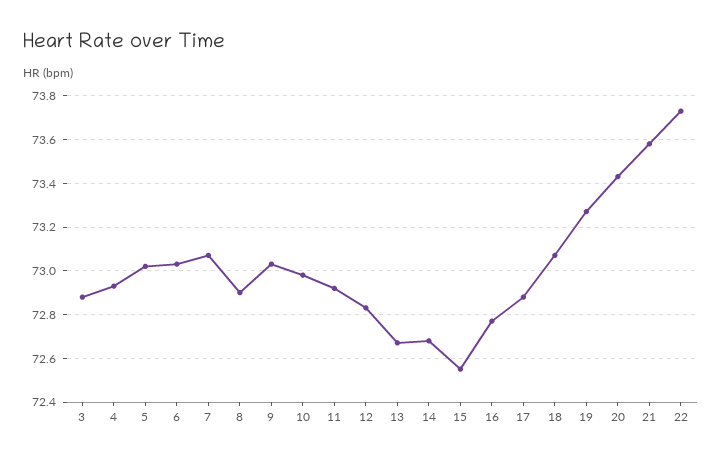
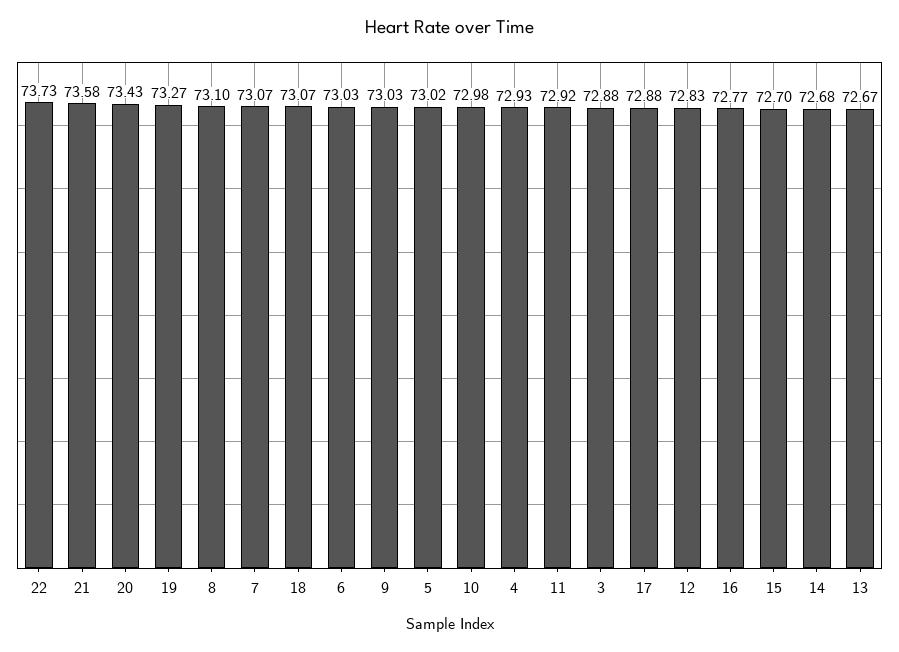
8: 72.9 -> 73.1
15: 72.55 -> 72.7

